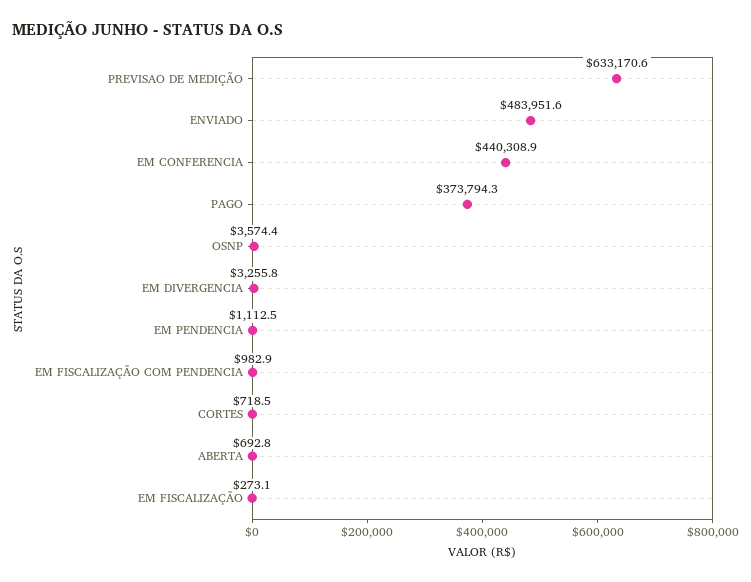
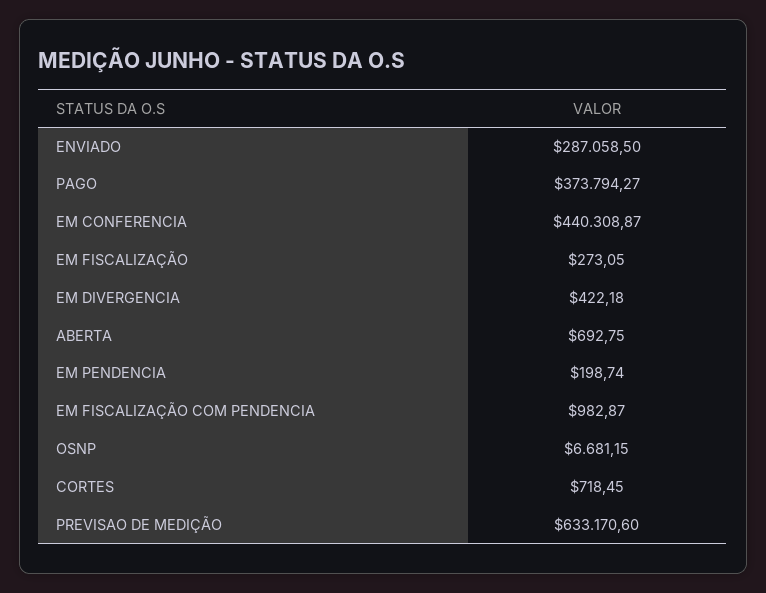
ENVIADO: 483951.6 -> 287058.5
OSNP: 3574.4 -> 6681.15
EM DIVERGENCIA: 3255.8 -> 422.18
EM PENDENCIA: 1112.5 -> 198.74

